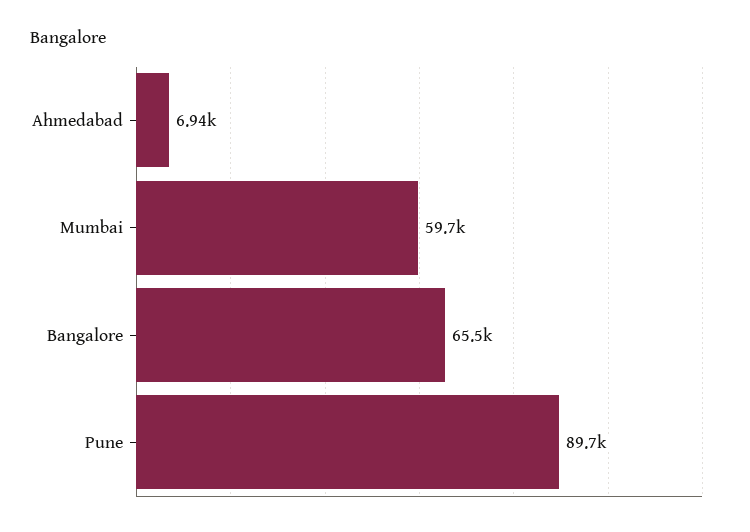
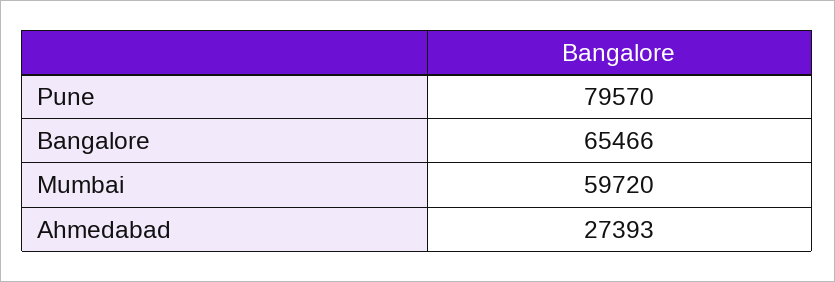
Ahmedabad: 6940 -> 27393
Pune: 89700 -> 79570

